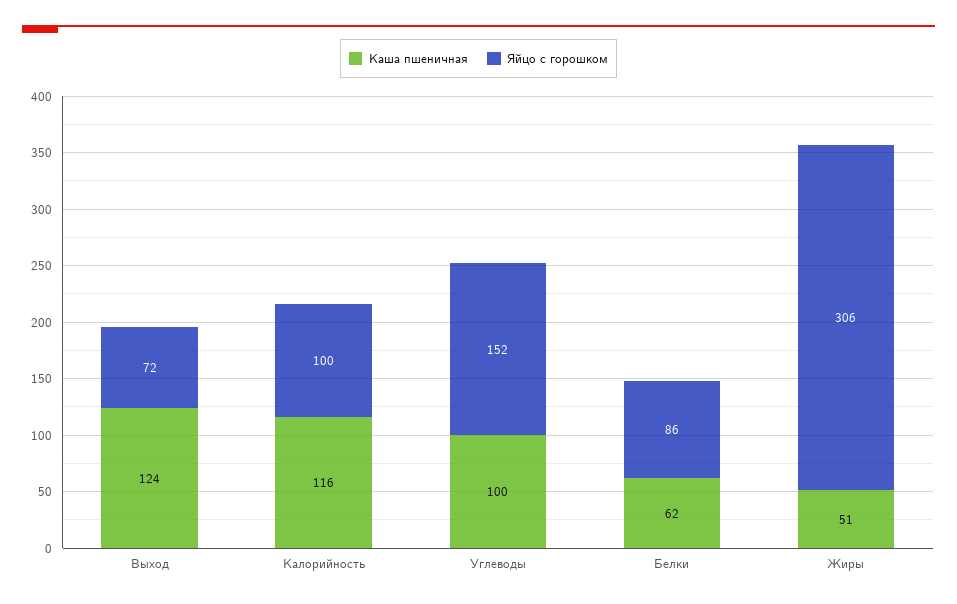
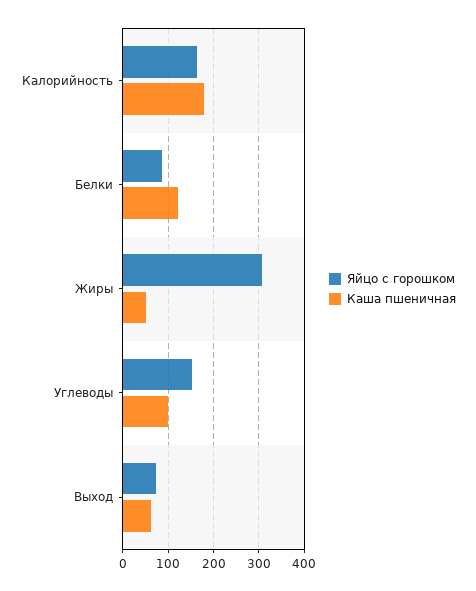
Каша пшеничная, Выход: 124 -> 60
Каша пшеничная, Калорийность: 116 -> 180
Яйцо с горошком, Калорийность: 100 -> 160
Каша пшеничная, Белки: 62 -> 120

